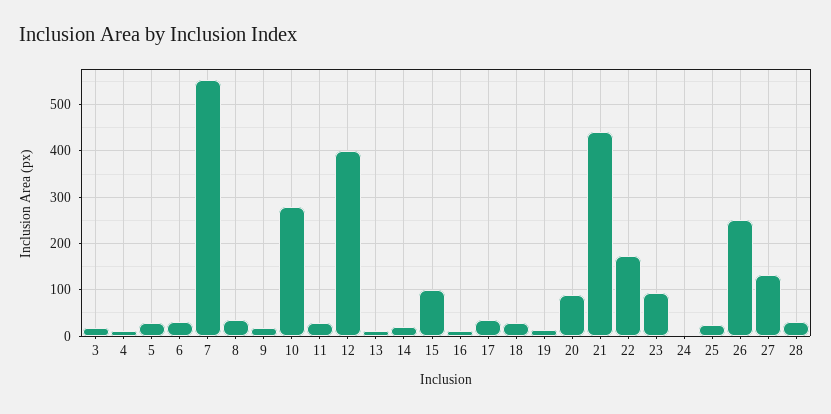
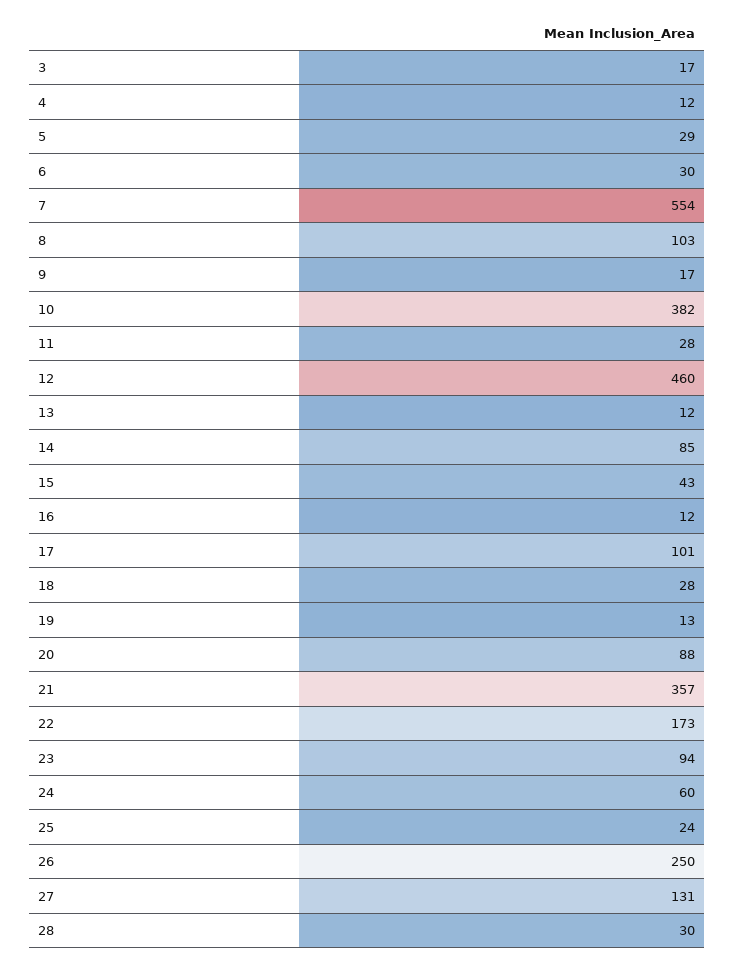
8: 40 -> 103
10: 280 -> 382
12: 400 -> 460
14: 20 -> 85
15: 100 -> 43
17: 40 -> 101
21: 440 -> 357
24: 0 -> 60

